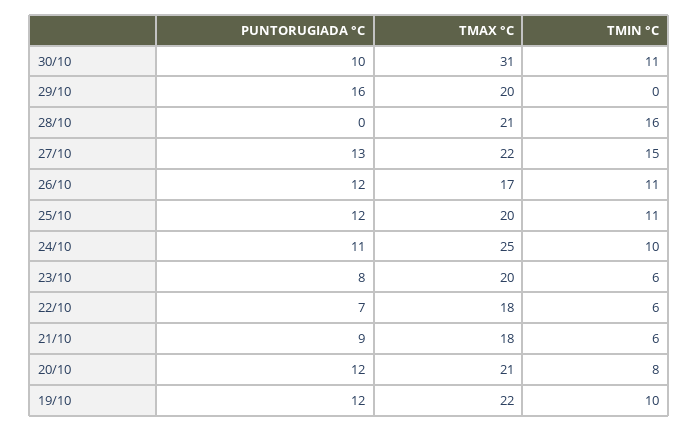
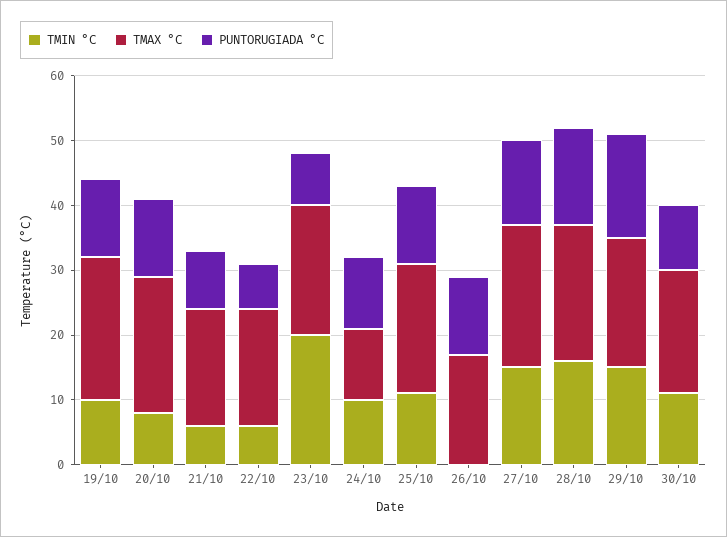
TMAX °C, 30/10: 31 -> 20
TMIN °C, 29/10: 0 -> 15
PUNTORUGIADA °C, 28/10: 0 -> 15
TMIN °C, 26/10: 11 -> 0
TMAX °C, 24/10: 25 -> 10
TMIN °C, 23/10: 6 -> 20

